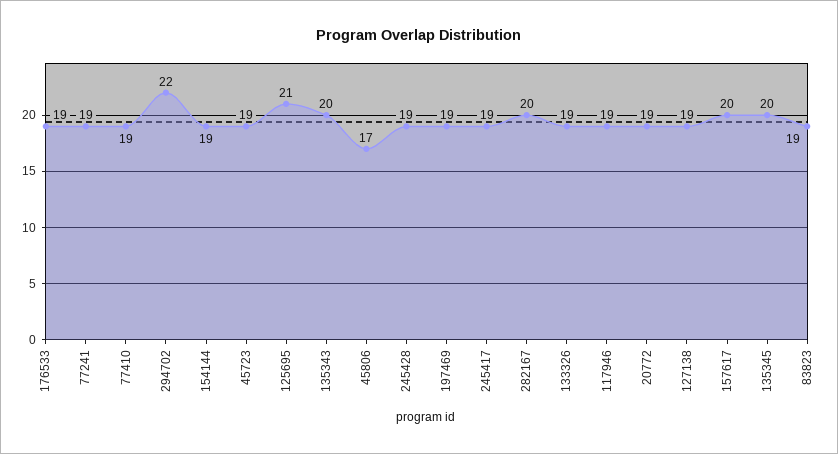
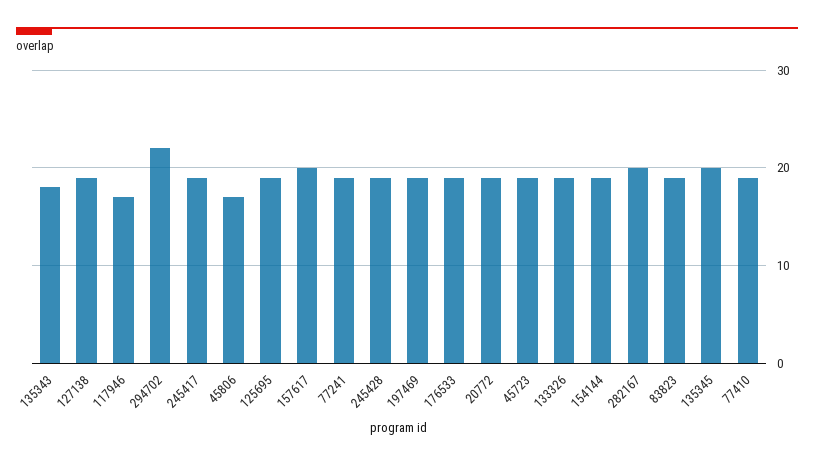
125695: 21 -> 19
135343: 20 -> 18
117946: 19 -> 17

